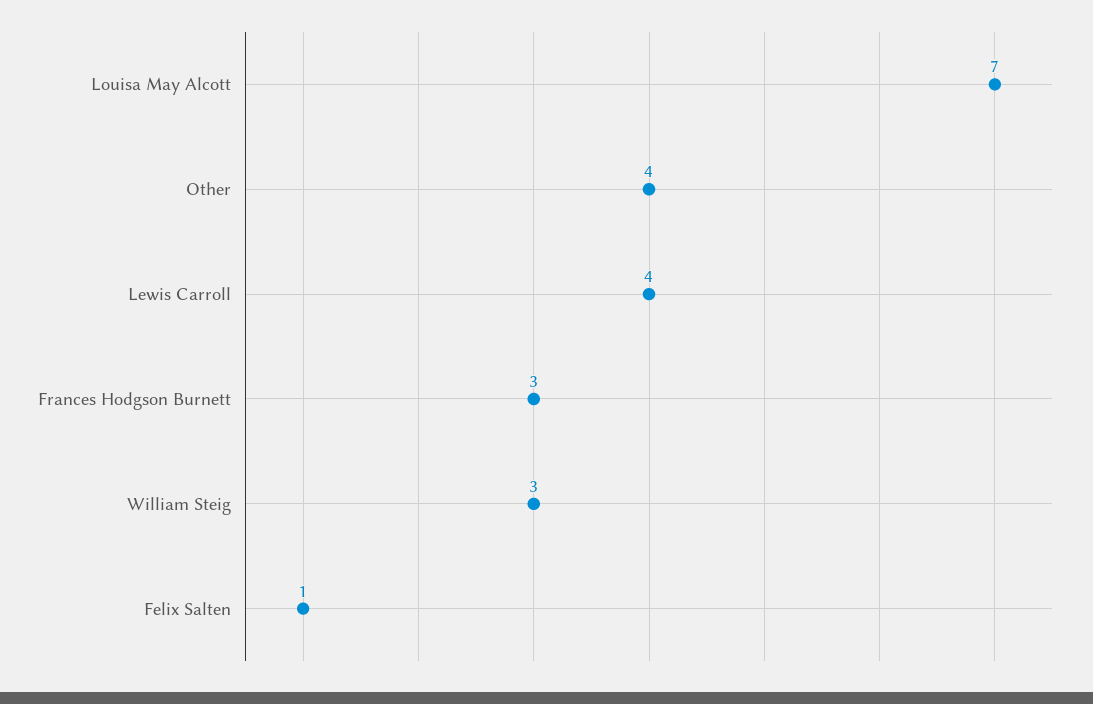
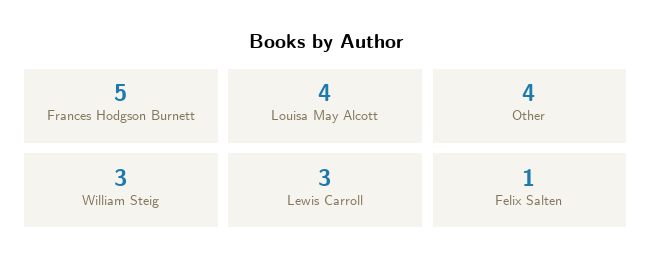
Louisa May Alcott: 7 -> 4
Lewis Carroll: 4 -> 3
Frances Hodgson Burnett: 3 -> 5

